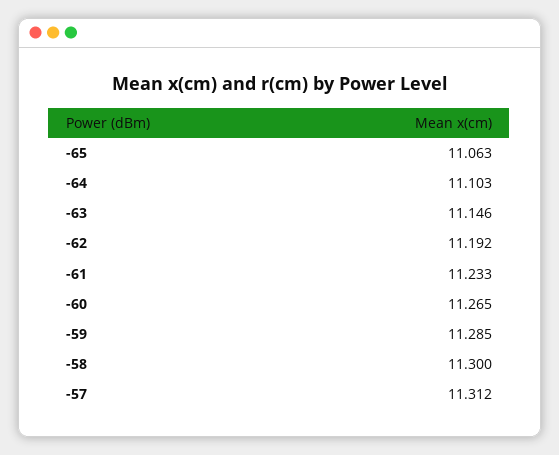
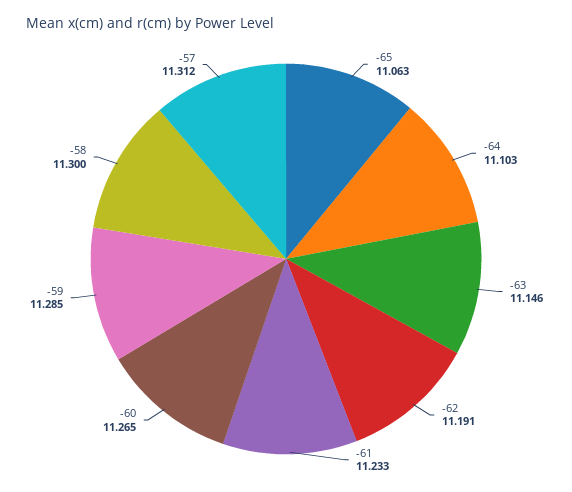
-62: 11.192 -> 11.191

